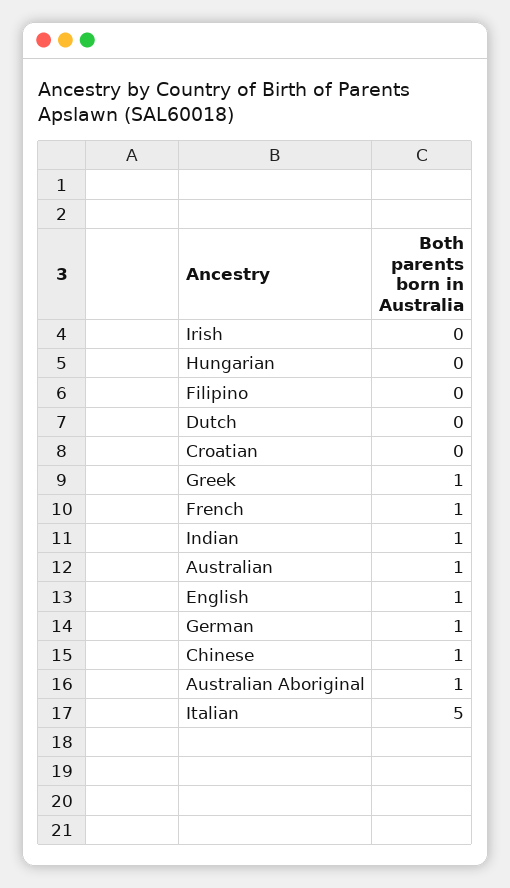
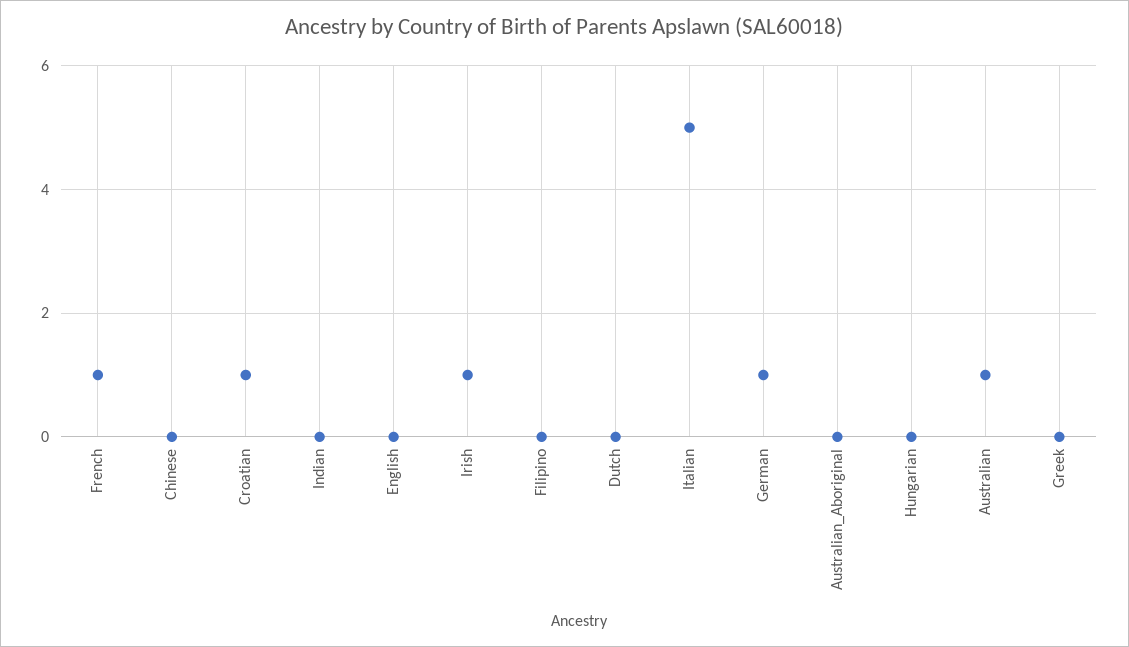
Irish: 0 -> 1
Croatian: 0 -> 1
Greek: 1 -> 0
Indian: 1 -> 0
English: 1 -> 0
Chinese: 1 -> 0
Australian Aboriginal: 1 -> 0

